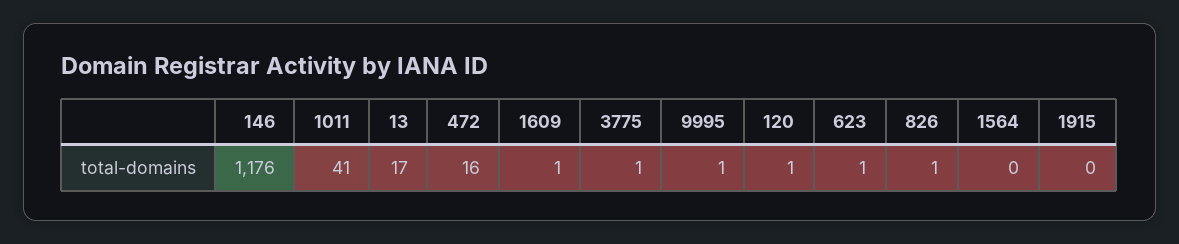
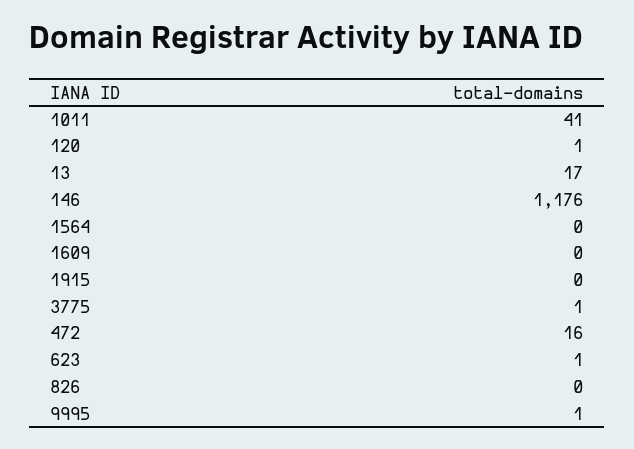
1609: 1 -> 0
826: 1 -> 0

